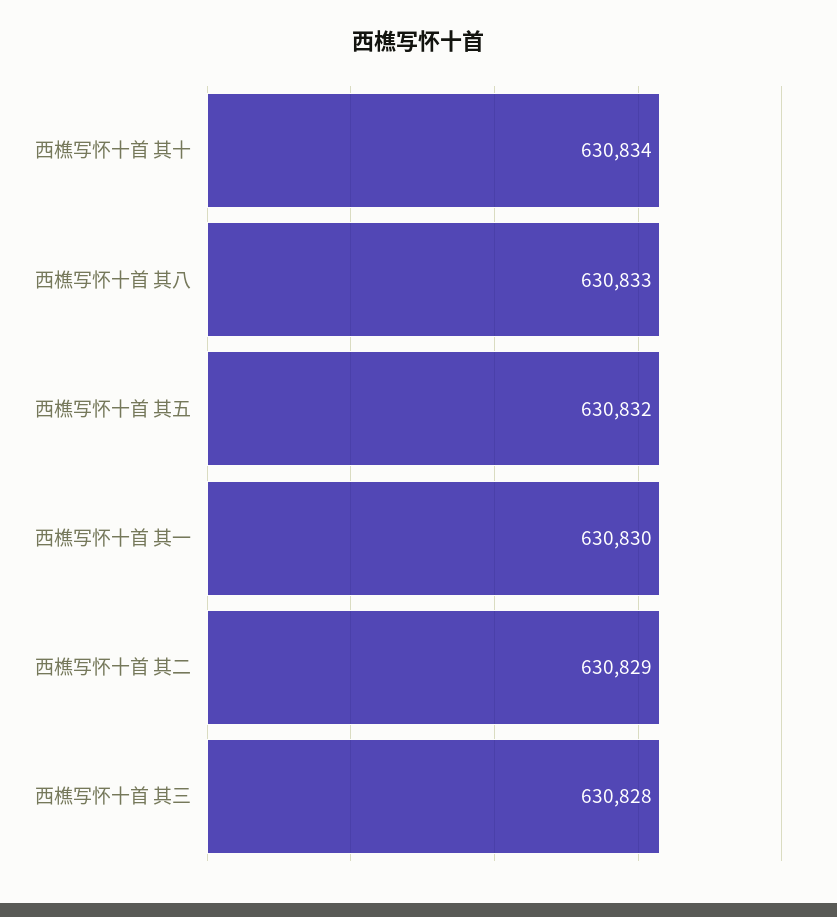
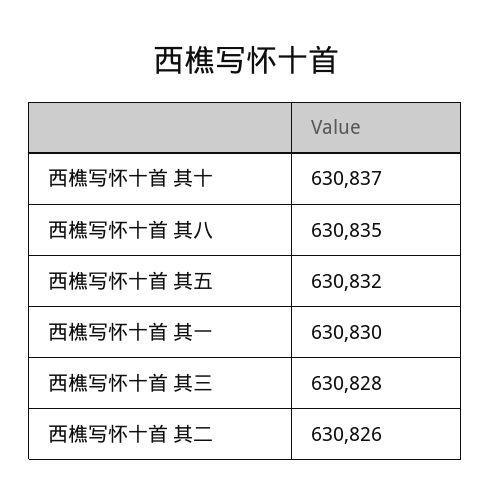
西樵写怀十首 其十: 630834 -> 630837
西樵写怀十首 其八: 630833 -> 630835
西樵写怀十首 其二: 630829 -> 630826

